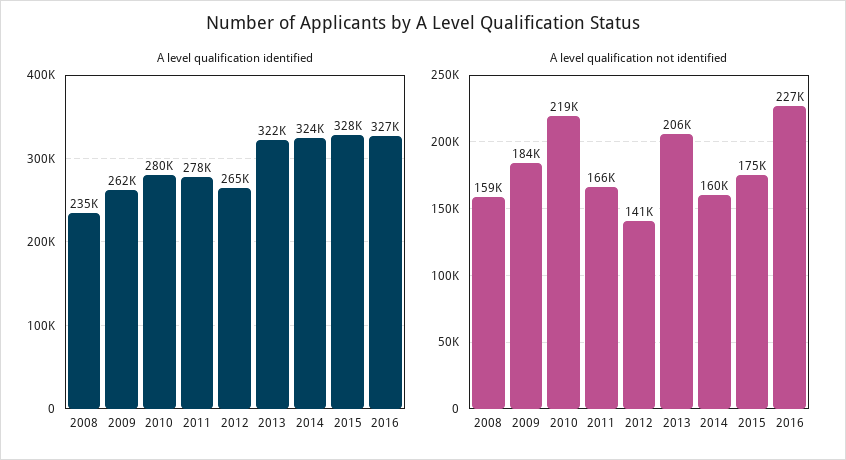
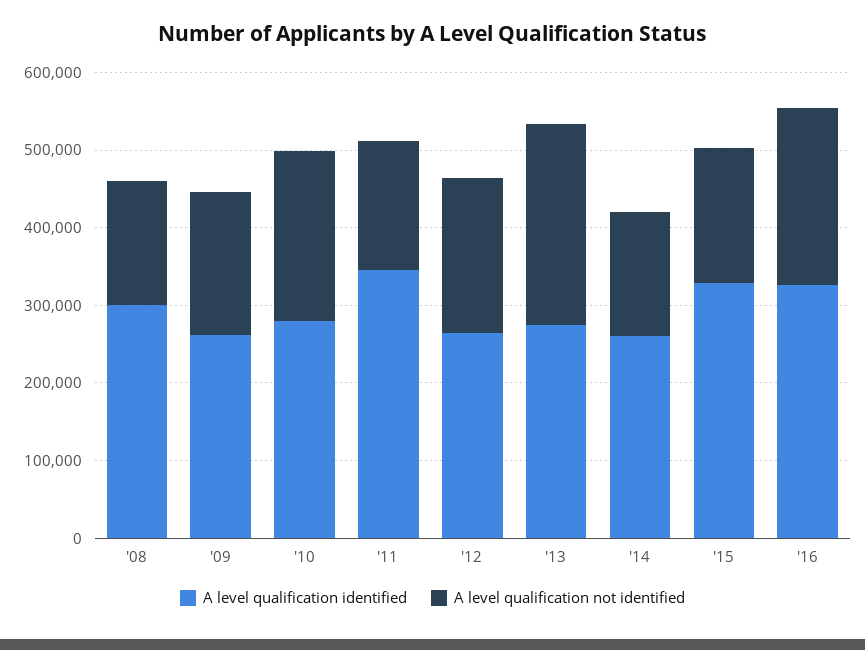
A level qualification identified, 2008: 235000 -> 300000
A level qualification identified, 2011: 278000 -> 340000
A level qualification identified, 2013: 322000 -> 280000
A level qualification identified, 2014: 324000 -> 260000
A level qualification not identified, 2012: 141000 -> 200000
A level qualification not identified, 2013: 206000 -> 260000

